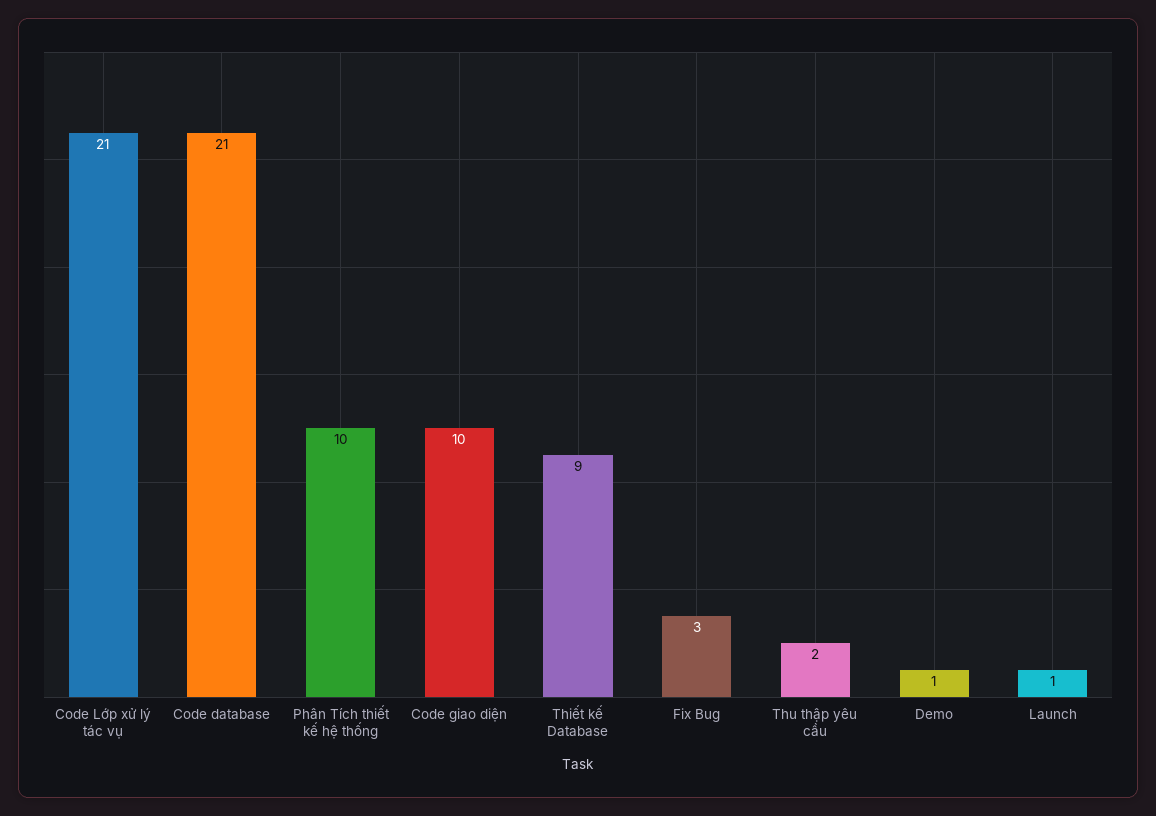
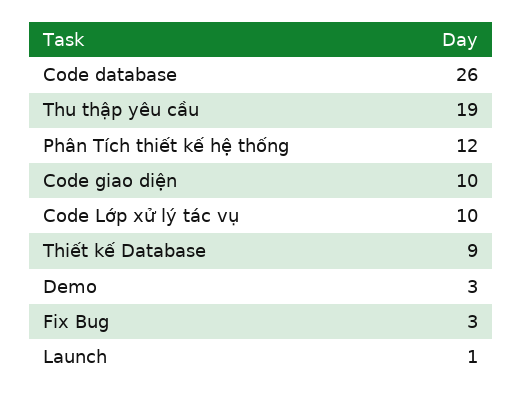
Code Lớp xử lý tác vụ: 21 -> 10
Code database: 21 -> 26
Phân Tích thiết kế hệ thống: 10 -> 12
Thu thập yêu cầu: 2 -> 19
Demo: 1 -> 3

